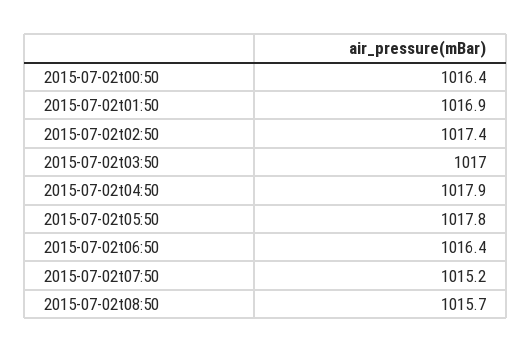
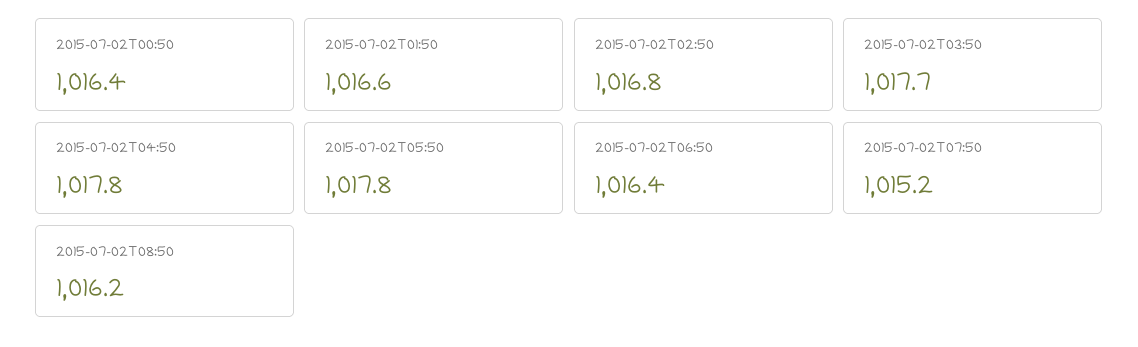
2015-07-02t01:50: 1016.9 -> 1016.6
2015-07-02t02:50: 1017.4 -> 1016.8
2015-07-02t03:50: 1017 -> 1017.7
2015-07-02t04:50: 1017.9 -> 1017.8
2015-07-02t08:50: 1015.7 -> 1016.2

